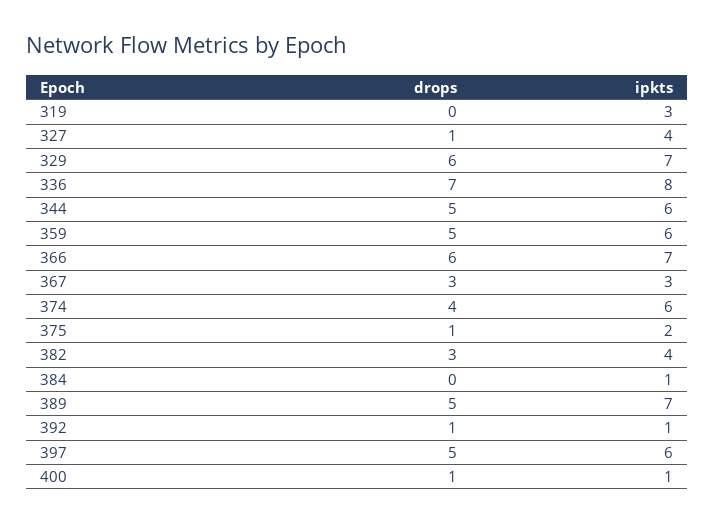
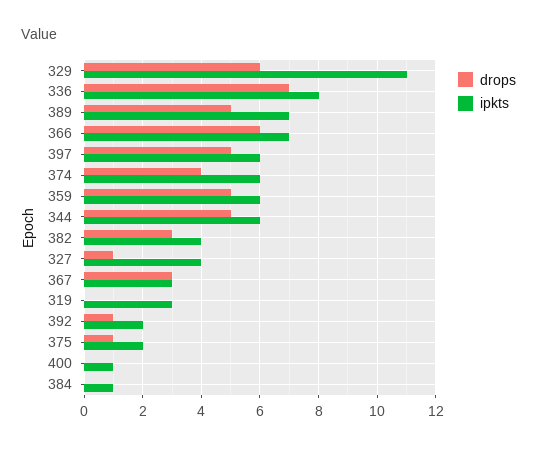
ipkts, 329: 7 -> 11
ipkts, 392: 1 -> 2
drops, 400: 1 -> 0

